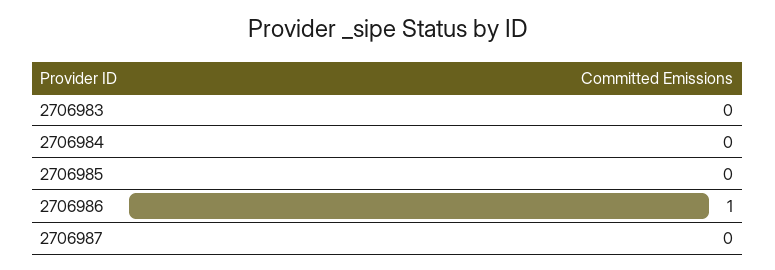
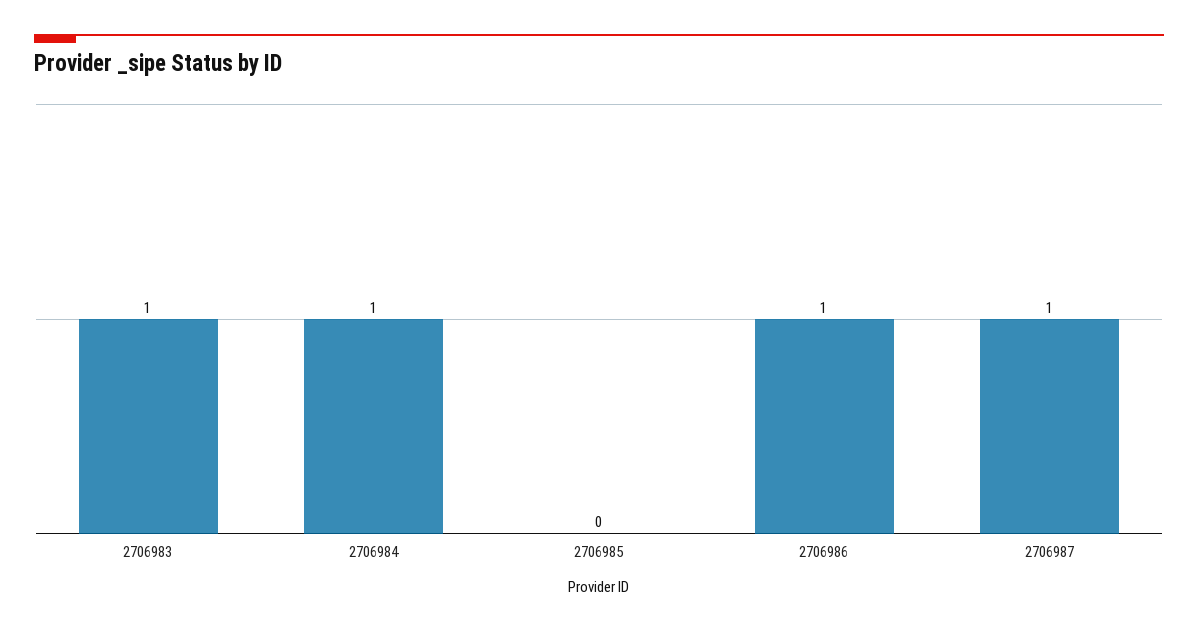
2706983: 0 -> 1
2706984: 0 -> 1
2706987: 0 -> 1

